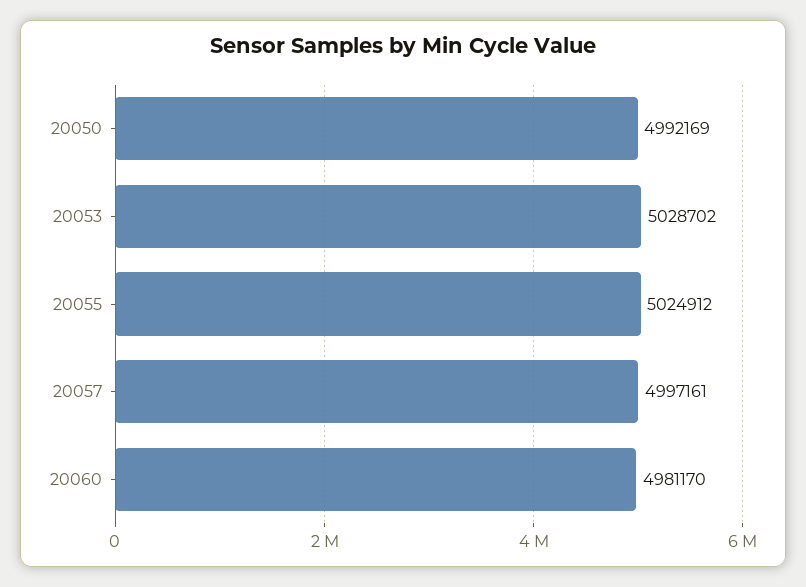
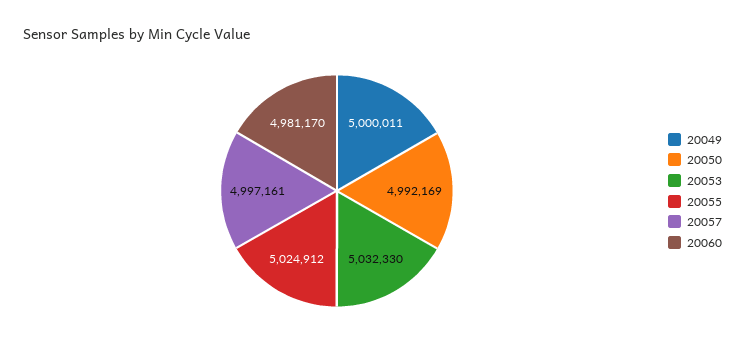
20053: 5028702 -> 5032330
20049: none -> 5000011

